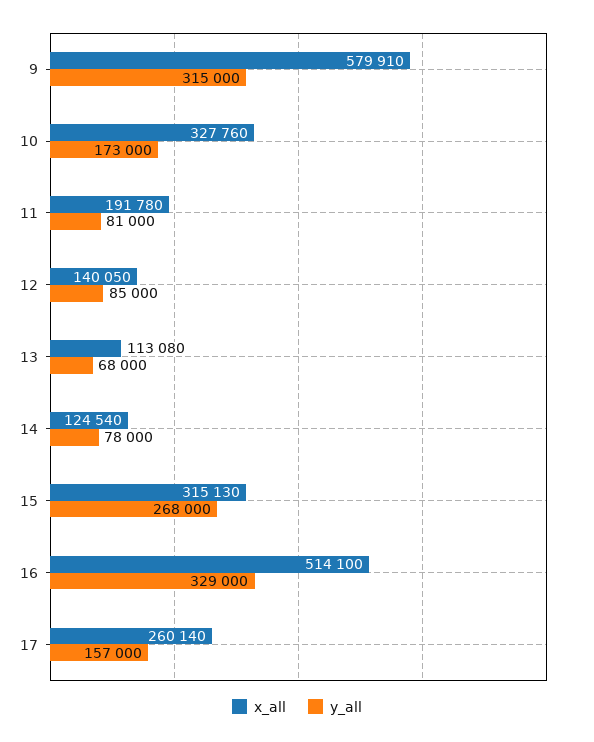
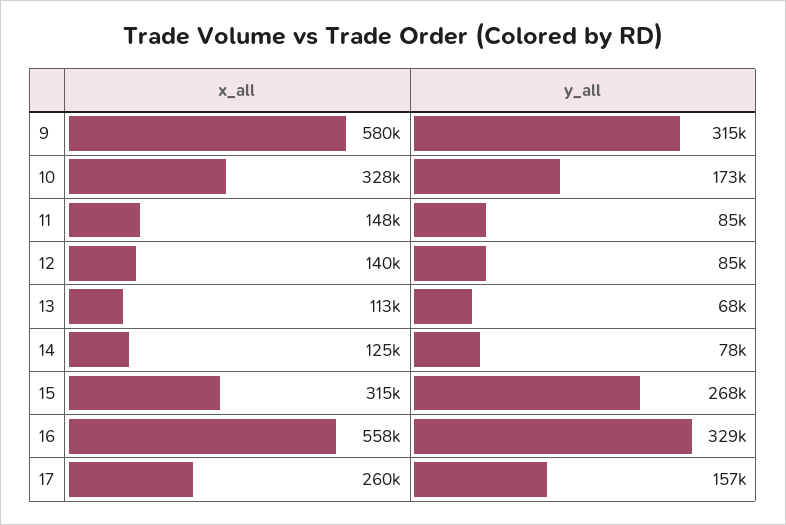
x_all, 11: 191780 -> 148000
y_all, 11: 81000 -> 85000
x_all, 16: 514100 -> 558000

